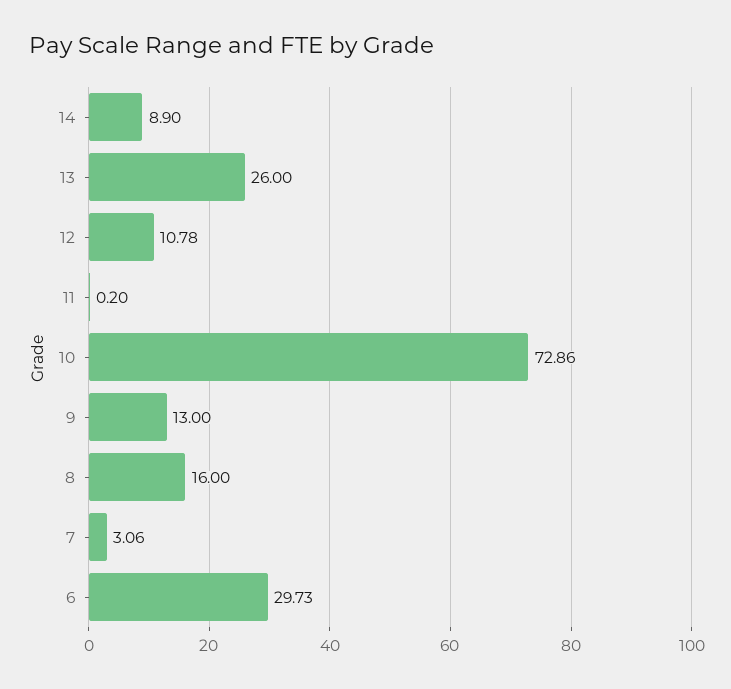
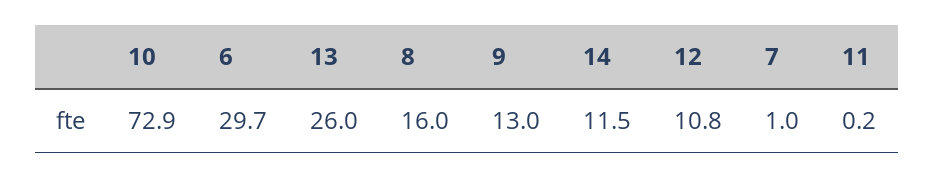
14: 8.9 -> 11.5
7: 3.06 -> 1

